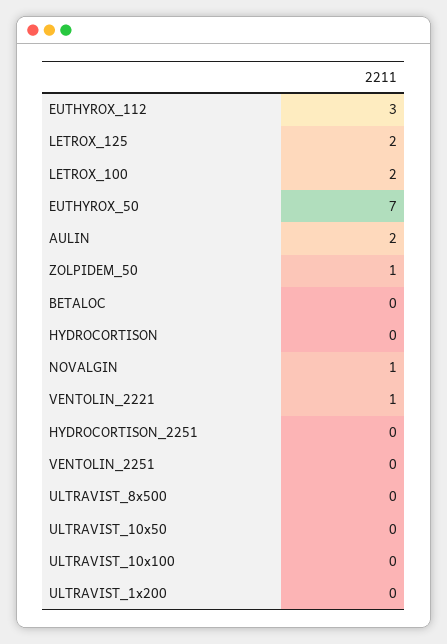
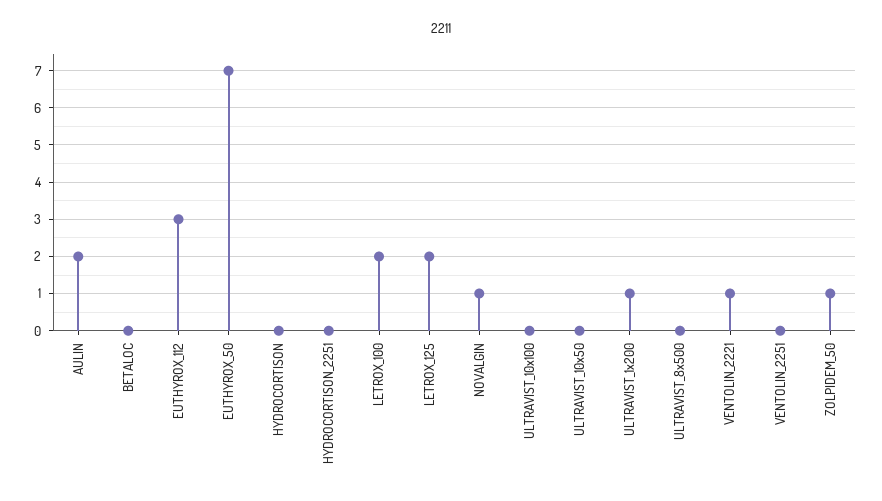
ULTRAVIST_1x200: 0 -> 1

